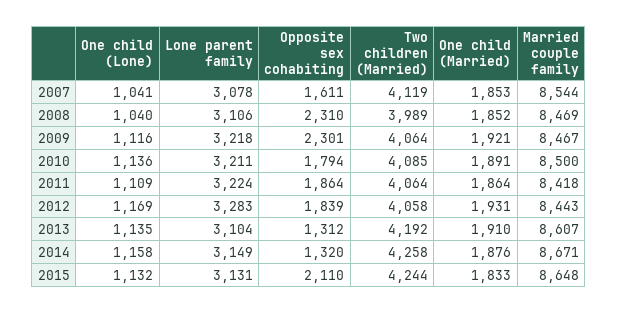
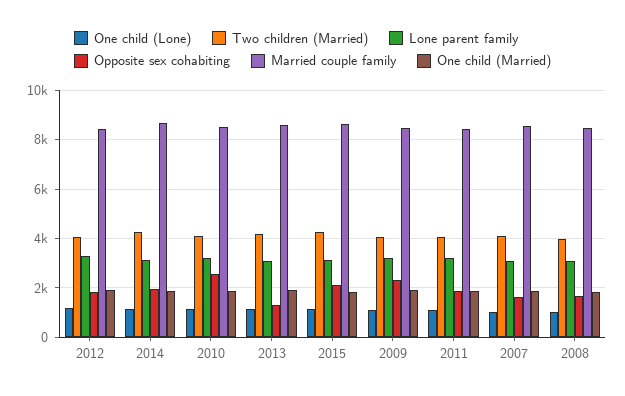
Opposite sex cohabiting, 2008: 2310 -> 1750
Opposite sex cohabiting, 2010: 1794 -> 2500
Opposite sex cohabiting, 2014: 1320 -> 2000

